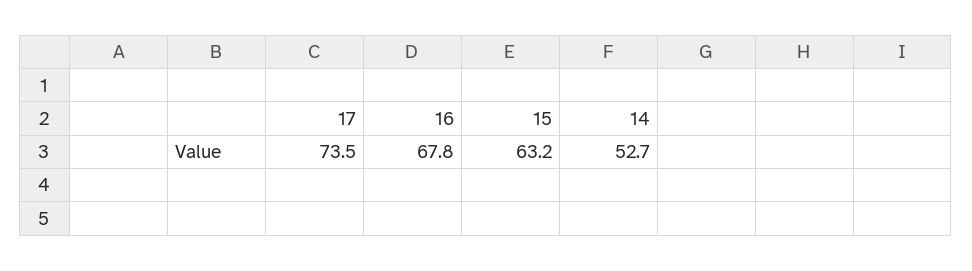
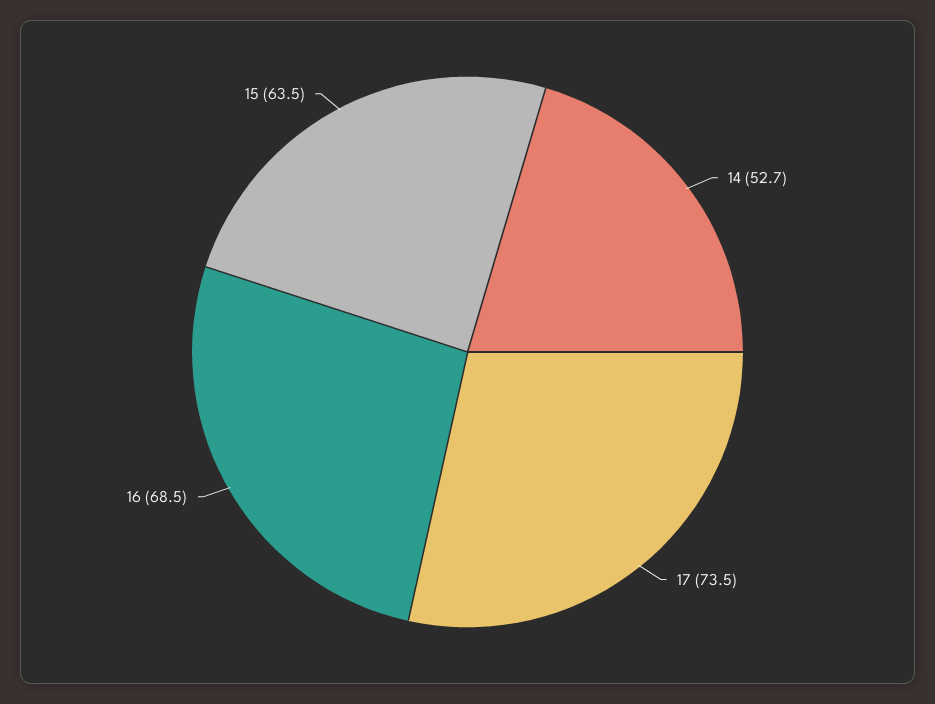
16: 67.8 -> 68.5
15: 63.2 -> 63.5

